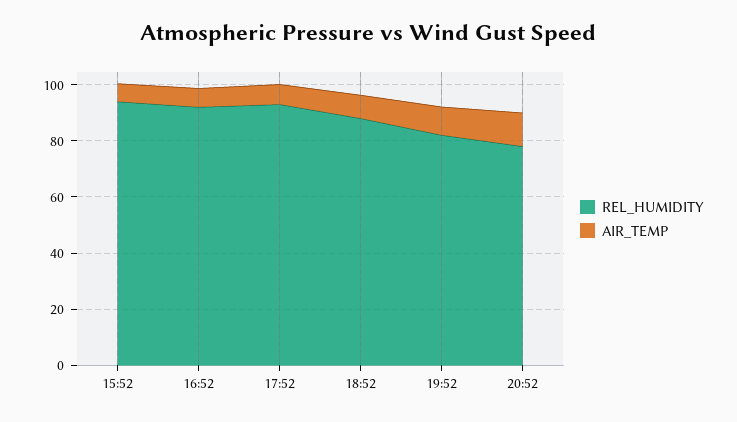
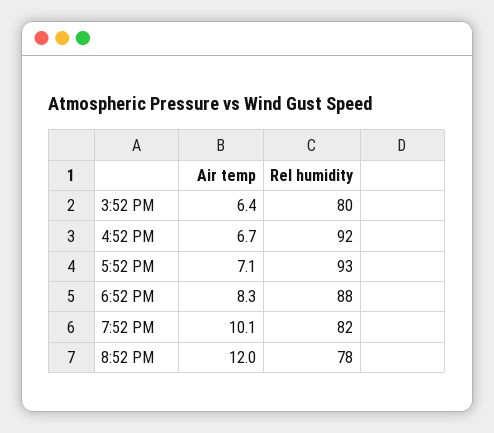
REL_HUMIDITY, 15:52: 95 -> 80

